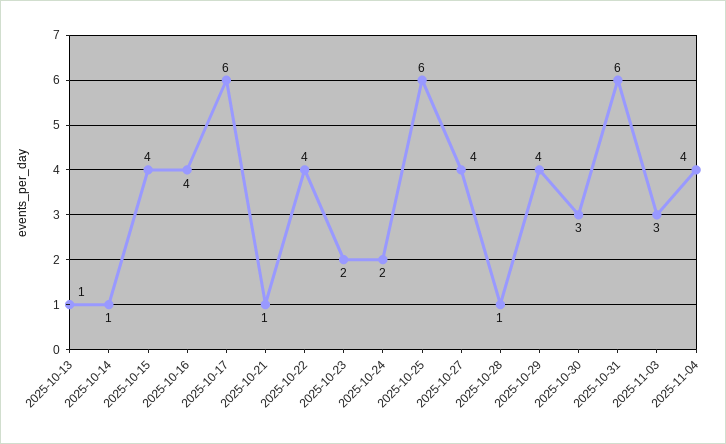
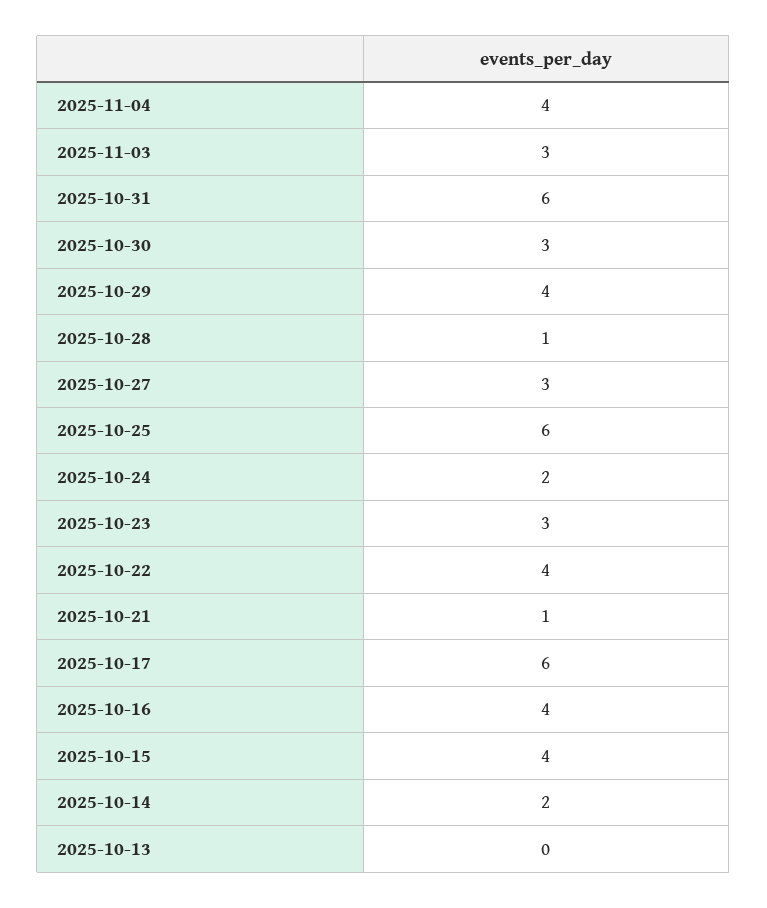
2025-10-13: 1 -> 0
2025-10-14: 1 -> 2
2025-10-23: 2 -> 3
2025-10-27: 4 -> 3

